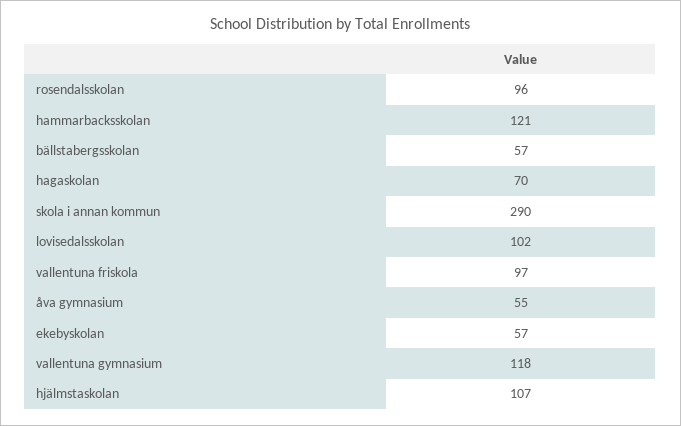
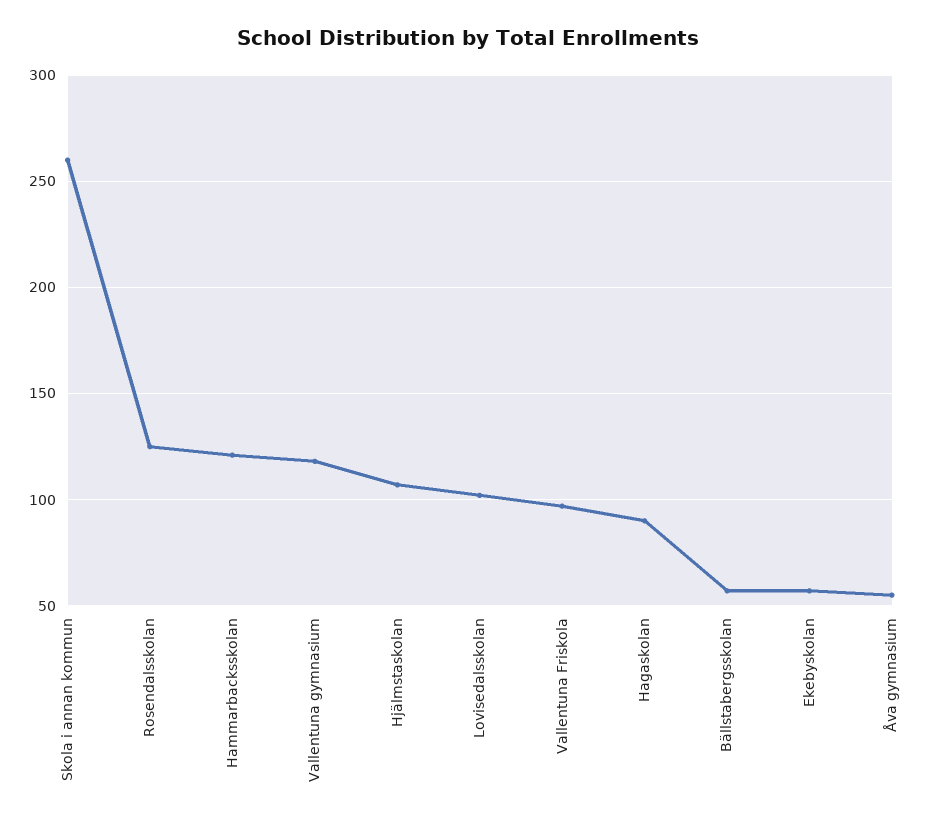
rosendalsskolan: 96 -> 125
hagaskolan: 70 -> 90
skola i annan kommun: 290 -> 260

